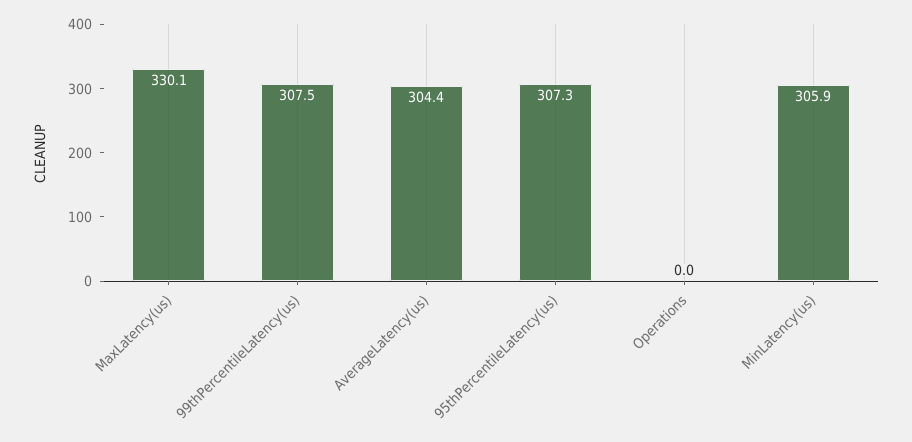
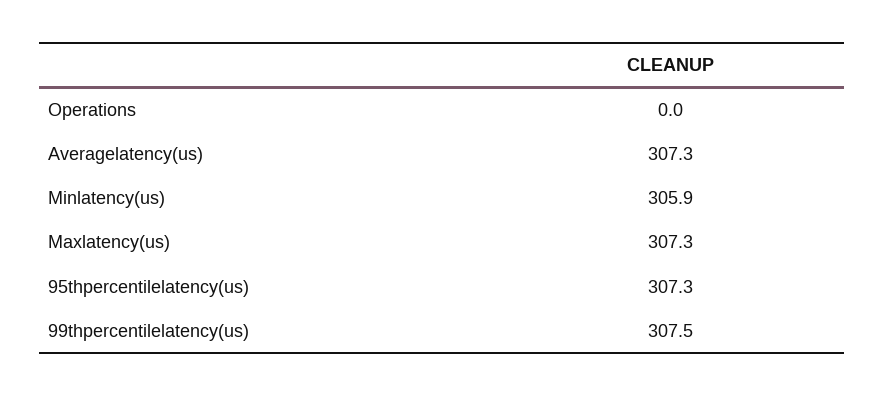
MaxLatency(us): 330.1 -> 307.3
AverageLatency(us): 304.4 -> 307.3

